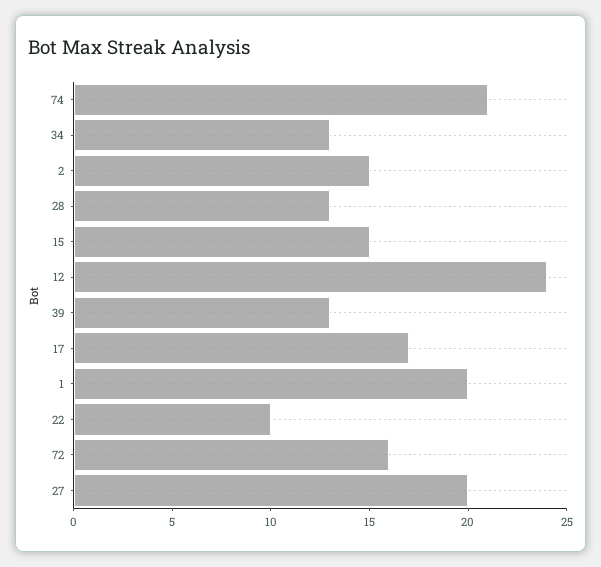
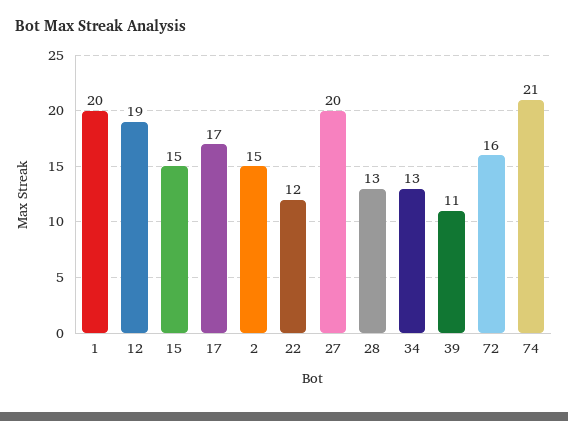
12: 24 -> 19
39: 13 -> 11
22: 10 -> 12

